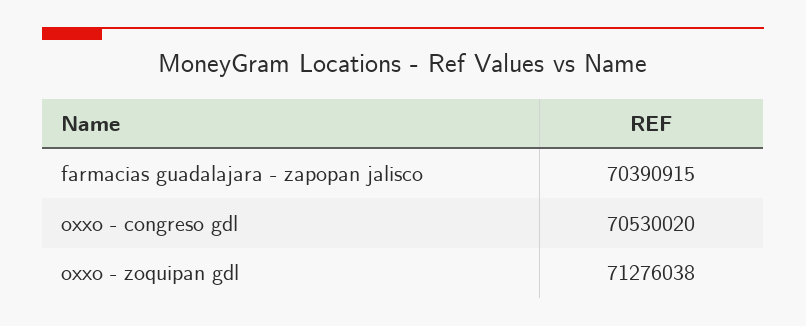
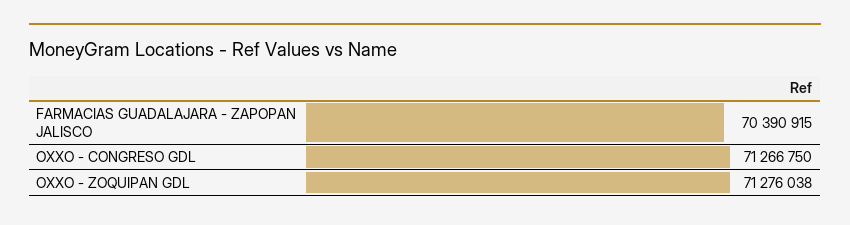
oxxo - congreso gdl: 70530020 -> 71266750

